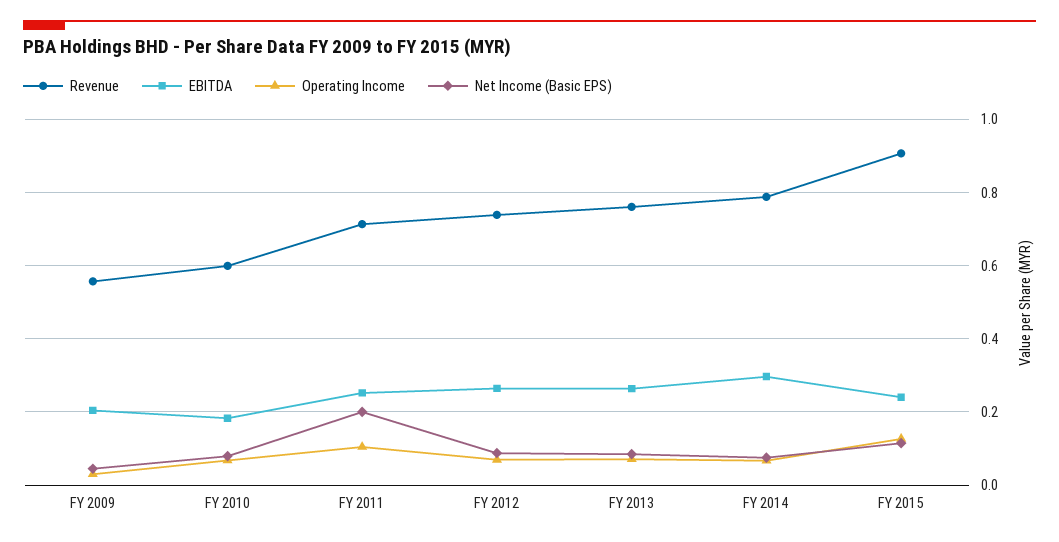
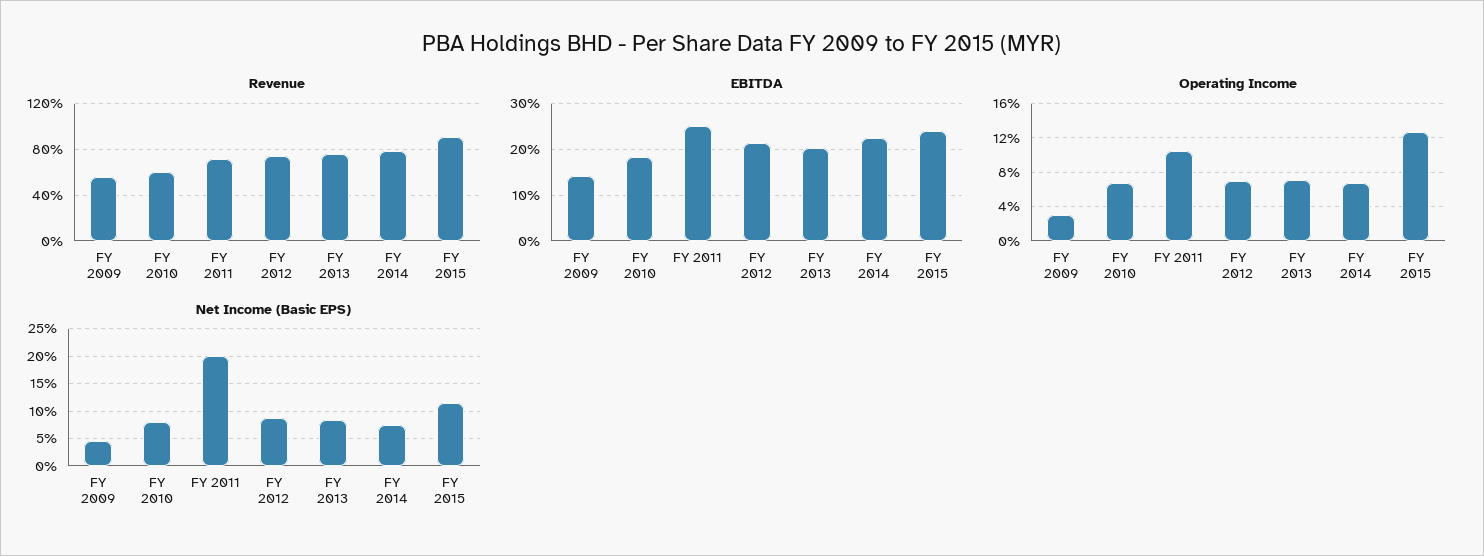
EBITDA, FY 2009: 0.2 -> 0.14
EBITDA, FY 2012: 0.26 -> 0.22
EBITDA, FY 2013: 0.26 -> 0.2
EBITDA, FY 2014: 0.3 -> 0.22

